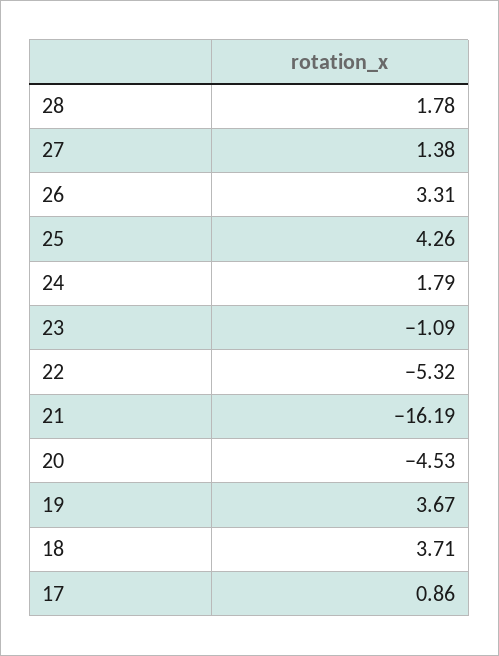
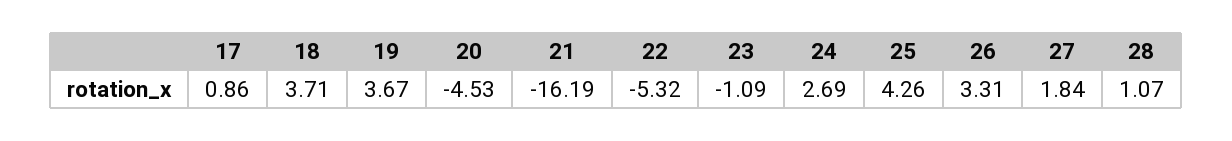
28: 1.78 -> 1.07
27: 1.38 -> 1.84
24: 1.79 -> 2.69

